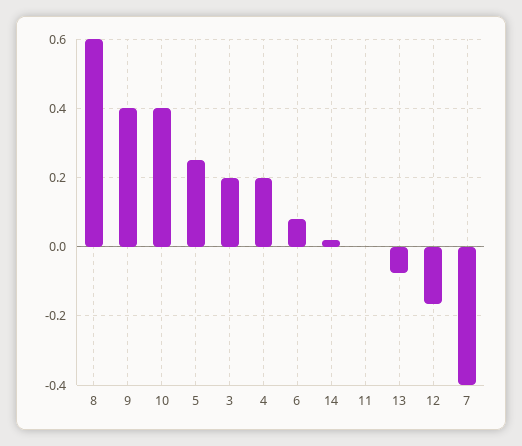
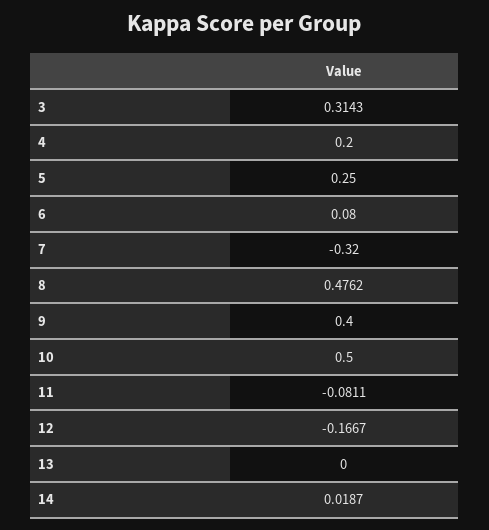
8: 0.6 -> 0.4762
10: 0.4 -> 0.5
3: 0.2 -> 0.3143
11: 0 -> -0.0811
13: -0.08 -> 0
7: -0.4 -> -0.32

